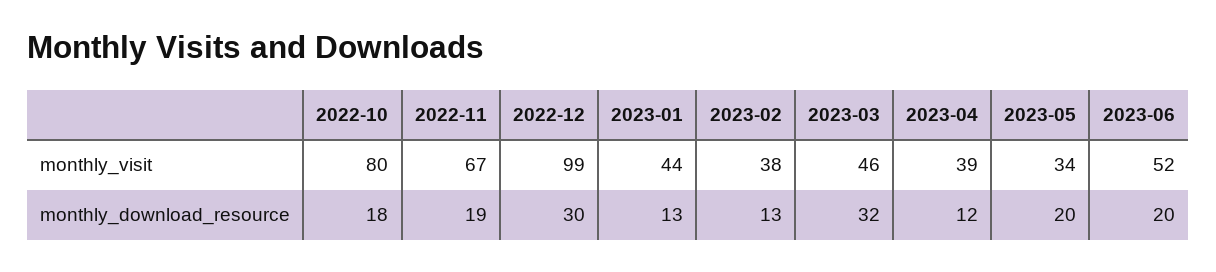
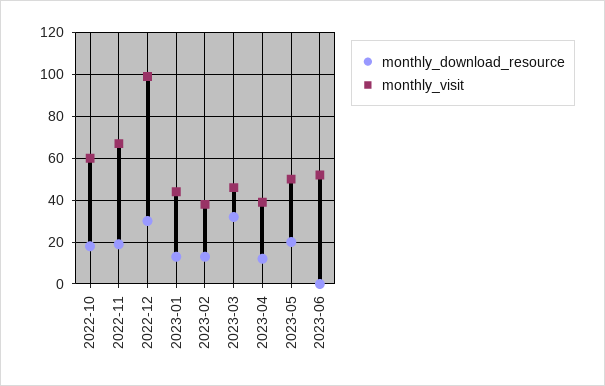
monthly_visit, 2022-10: 80 -> 60
monthly_visit, 2023-05: 34 -> 50
monthly_download_resource, 2023-06: 20 -> 0

